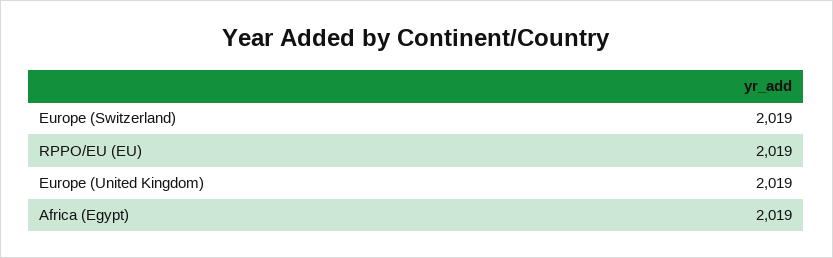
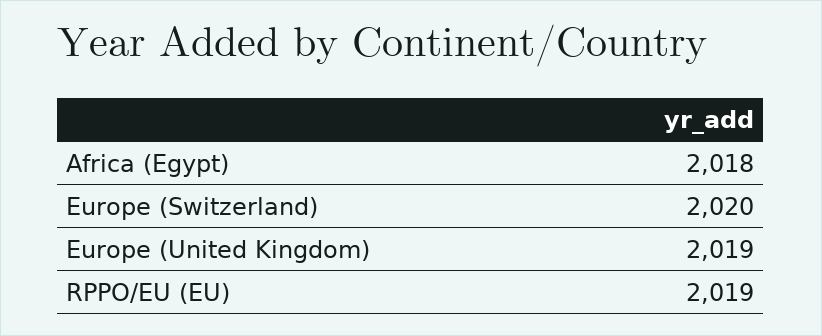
Europe (Switzerland): 2019 -> 2020
Africa (Egypt): 2019 -> 2018

